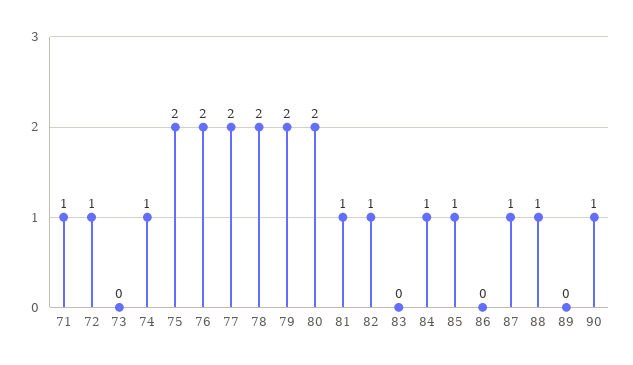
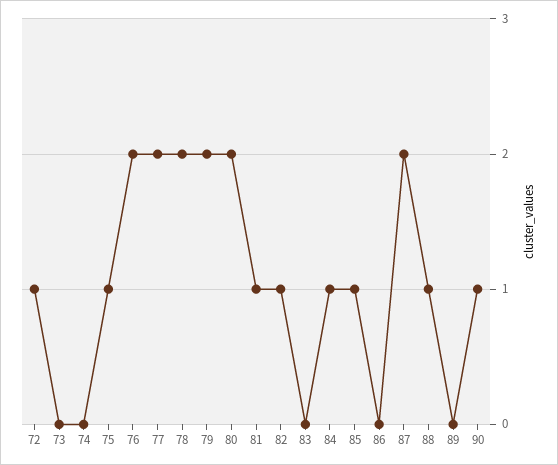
71: 1 -> none
74: 1 -> 0
75: 2 -> 1
87: 1 -> 2

